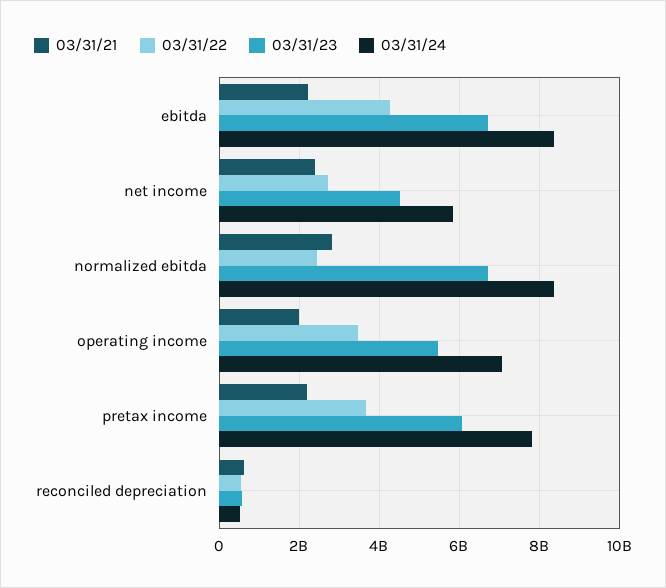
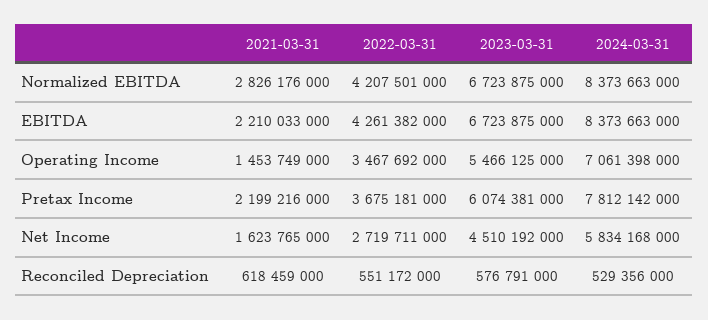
03/31/21, net income: 2400000000 -> 1623765000
03/31/22, normalized ebitda: 2400000000 -> 4207501000
03/31/21, operating income: 2000000000 -> 1453749000

